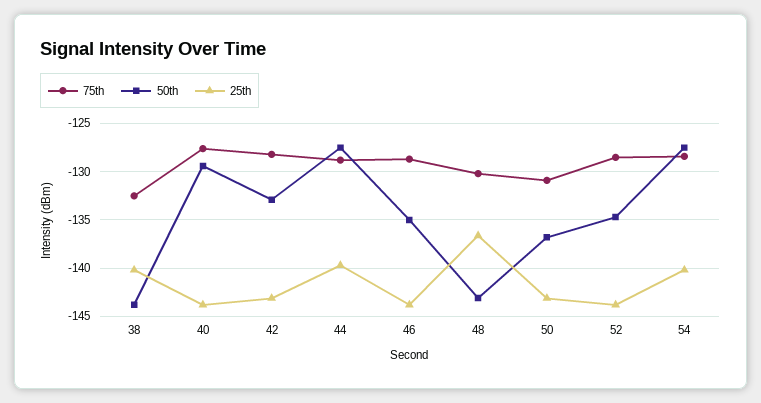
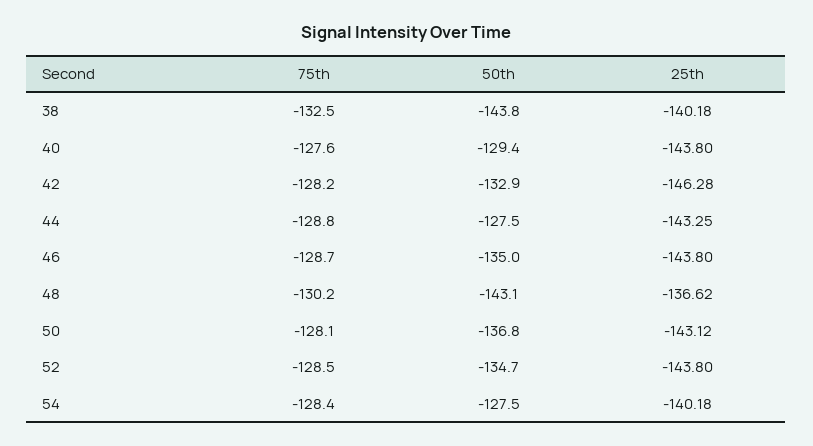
25th, 42: -143 -> -146.28
25th, 44: -140 -> -143.25
75th, 50: -131 -> -128.1

